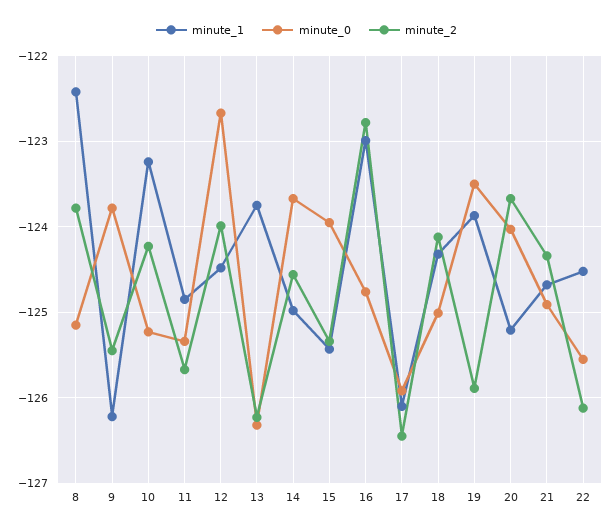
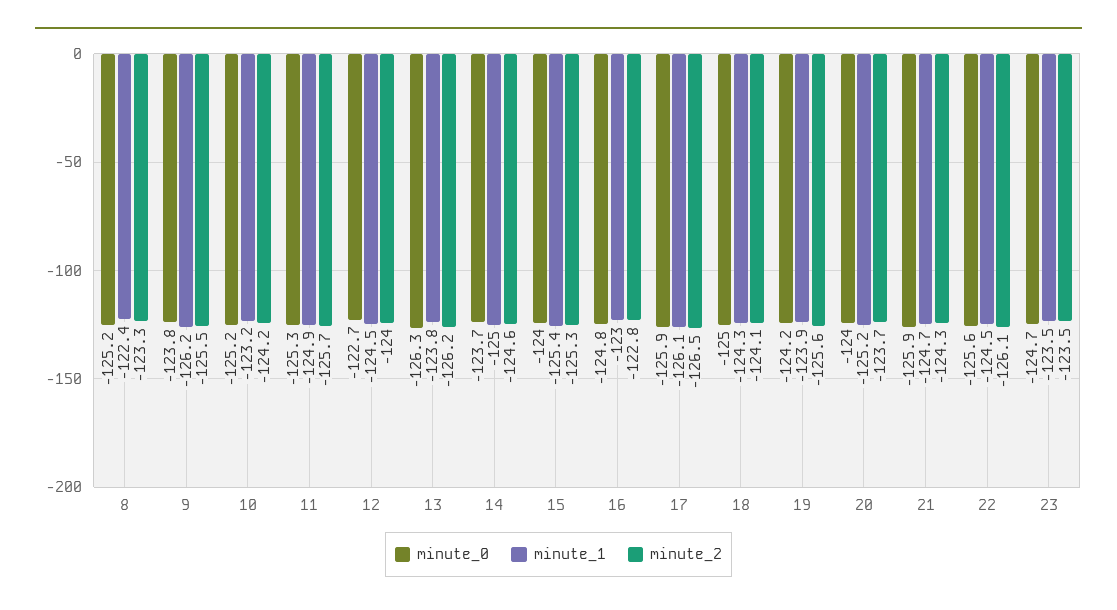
minute_2, 8: -123.8 -> -123.3
minute_0, 19: -123.5 -> -124.2
minute_2, 19: -125.9 -> -125.6
minute_0, 21: -124.9 -> -125.9
minute_0, 23: none -> -124.7
minute_1, 23: none -> -123.5
minute_2, 23: none -> -123.5

